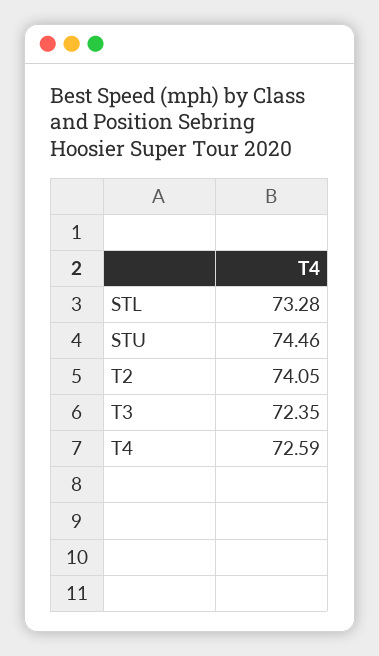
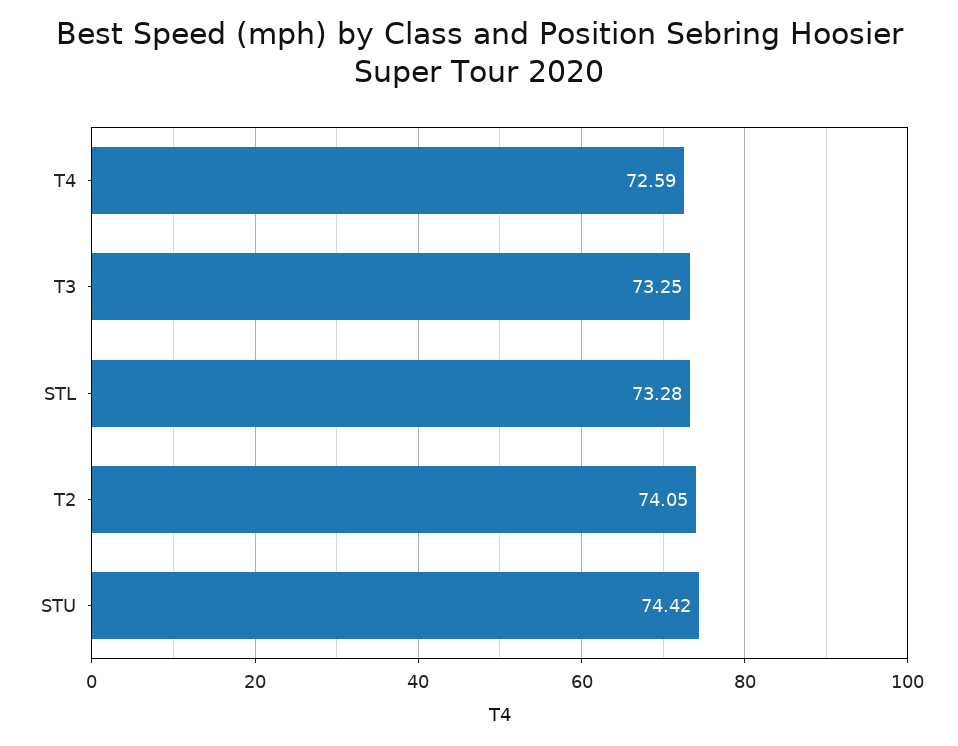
STU: 74.46 -> 74.42
T3: 72.35 -> 73.25

